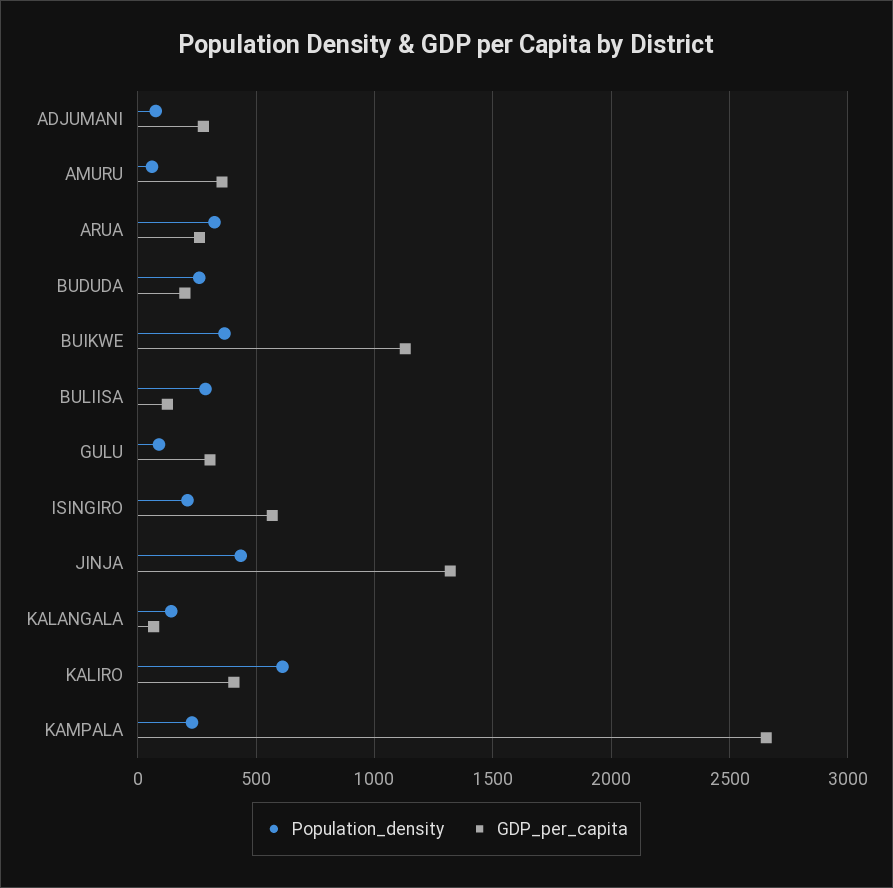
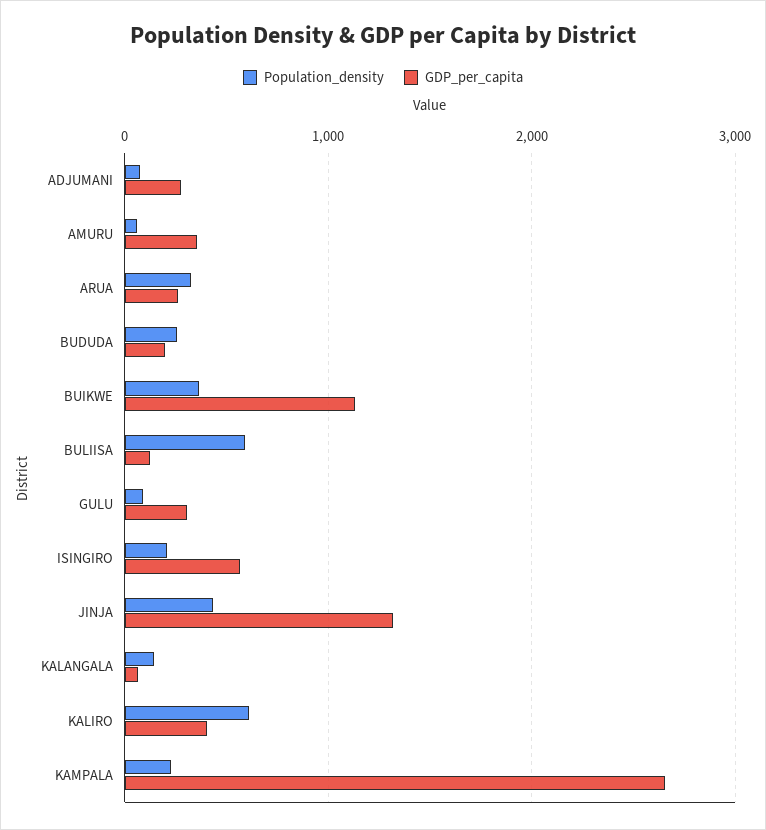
Population_density, BULIISA: 300 -> 600

